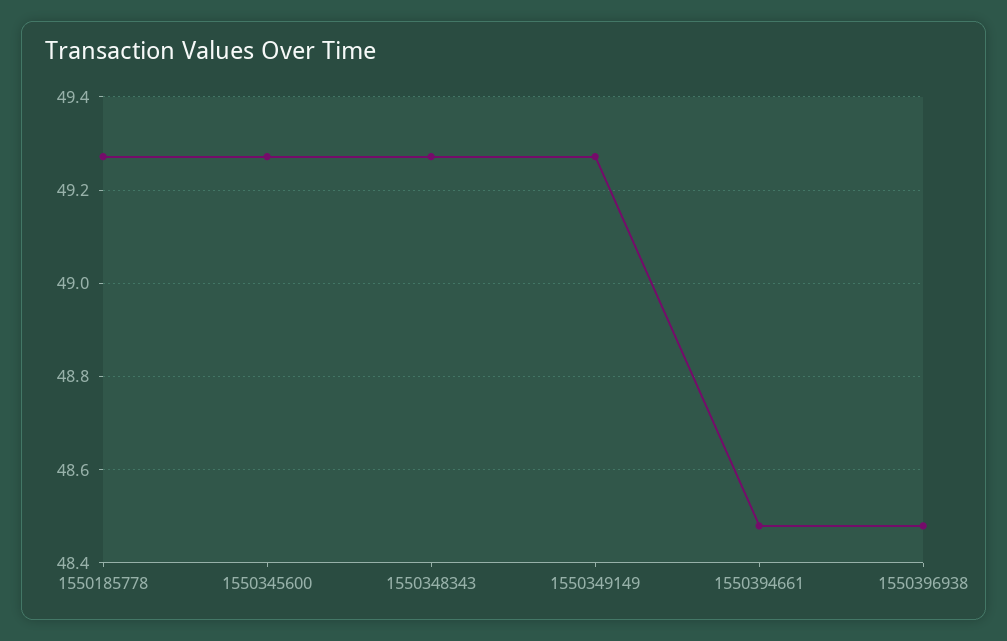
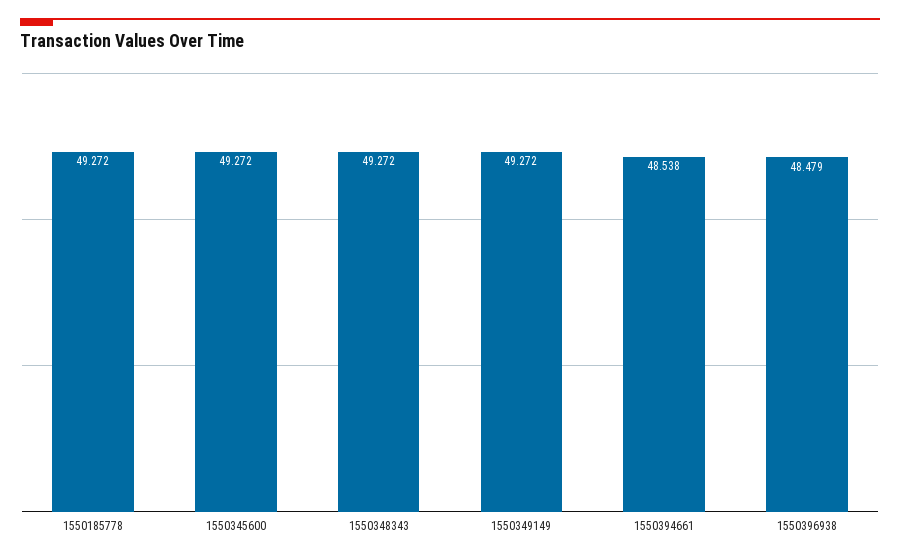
1550394661: 48.48 -> 48.538

